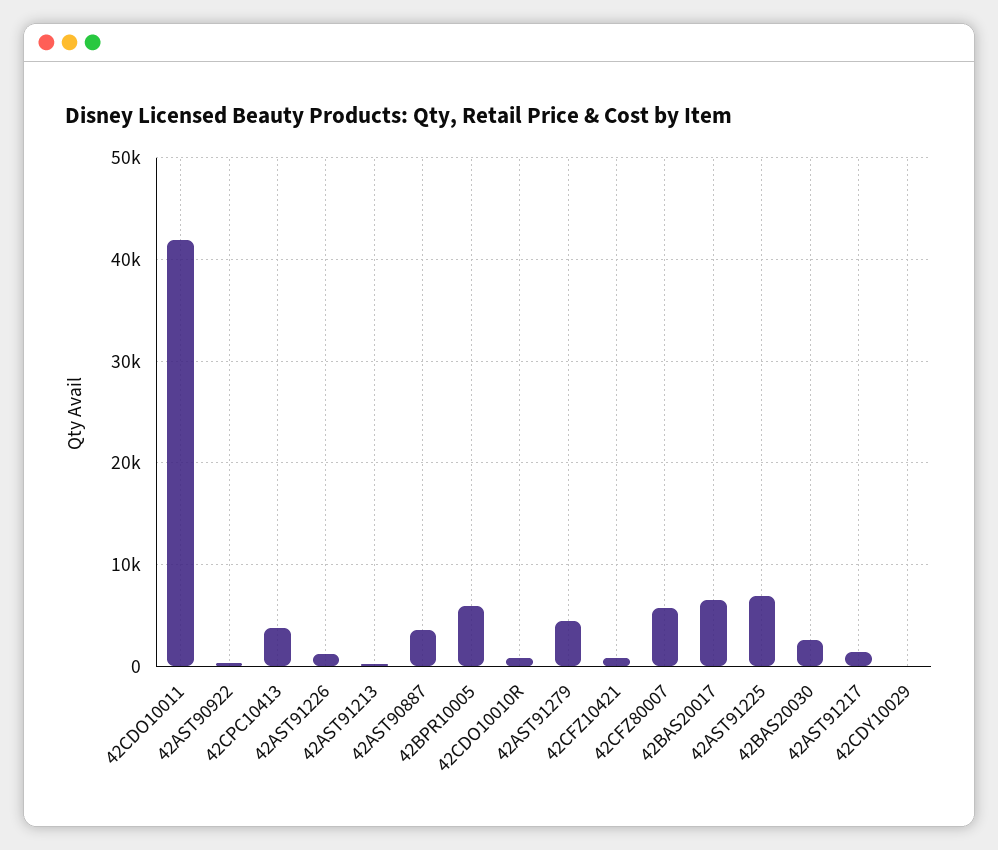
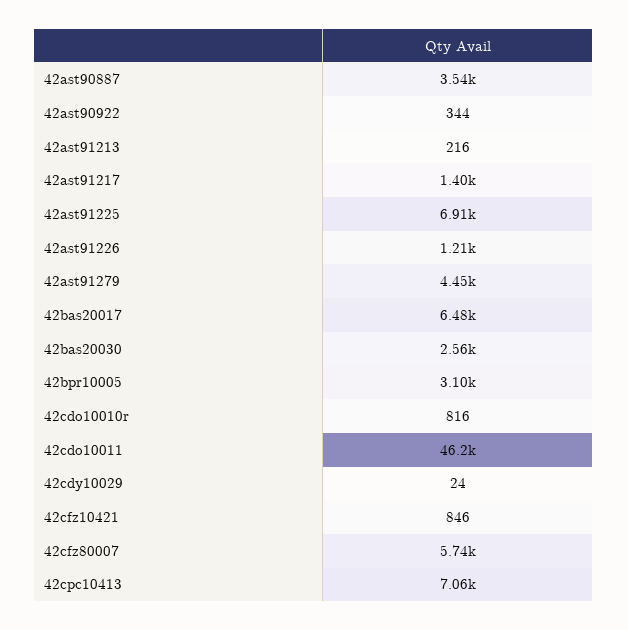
42CDO10011: 42000 -> 46200
42CPC10413: 4000 -> 7060
42BPR10005: 6000 -> 3100

